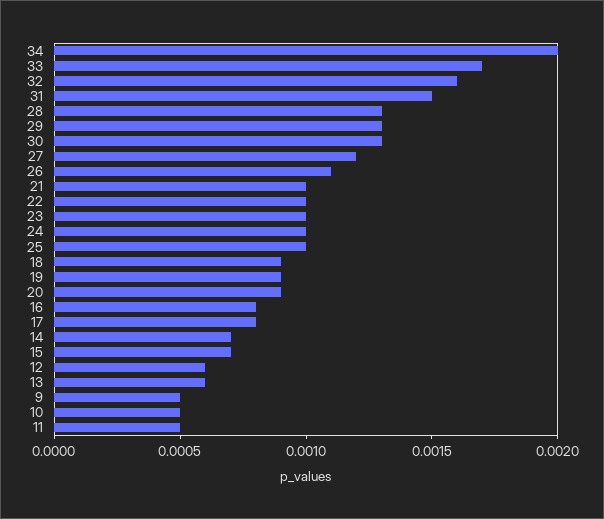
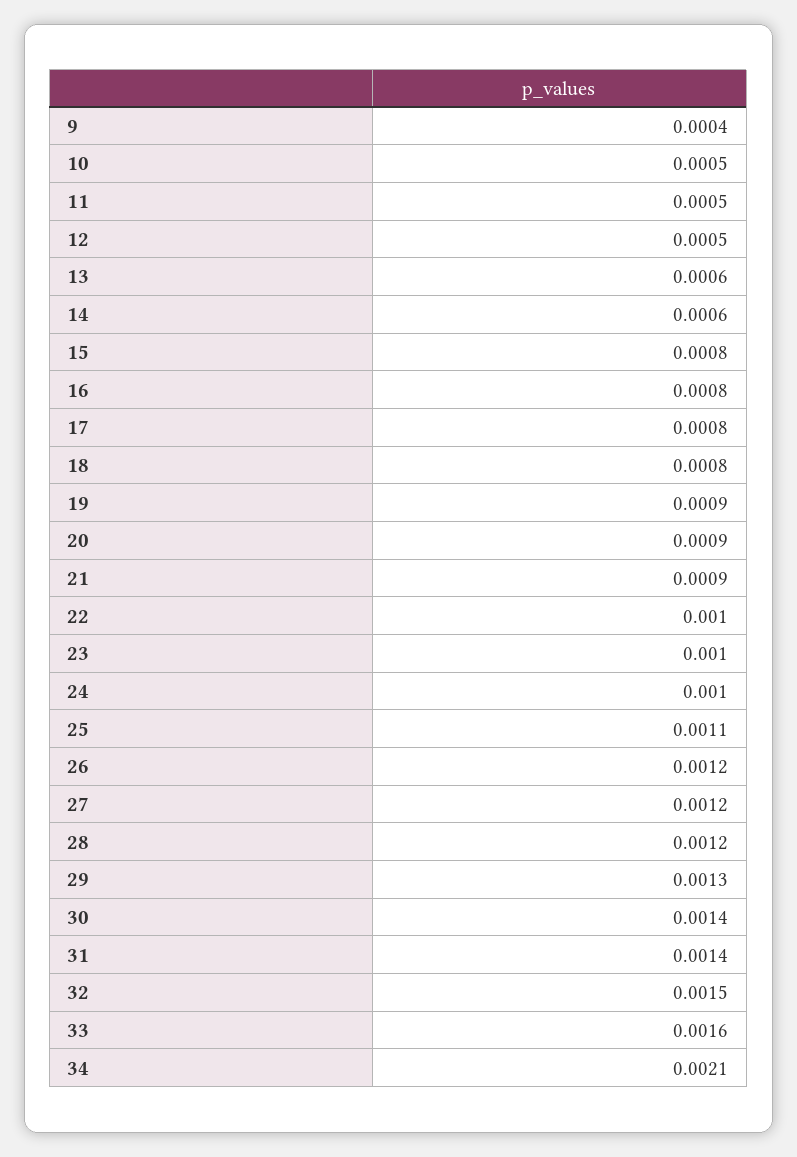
34: 0.002 -> 0.0021
33: 0.0017 -> 0.0016
32: 0.0016 -> 0.0015
31: 0.0015 -> 0.0014
28: 0.0013 -> 0.0012
30: 0.0013 -> 0.0014
26: 0.0011 -> 0.0012
21: 0.001 -> 0.0009
25: 0.001 -> 0.0011
18: 0.0009 -> 0.0008
14: 0.0007 -> 0.0006
15: 0.0007 -> 0.0008
12: 0.0006 -> 0.0005
9: 0.0005 -> 0.0004

